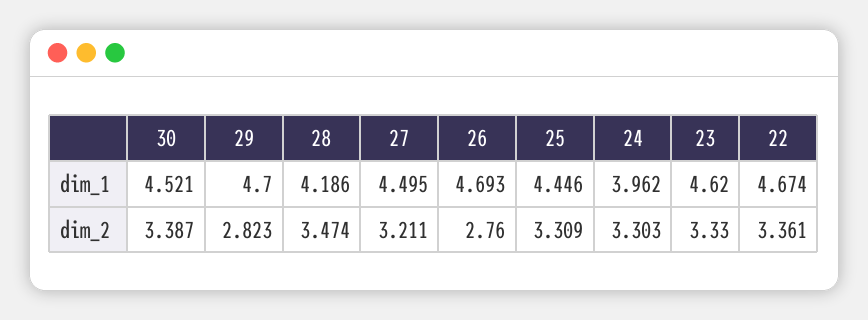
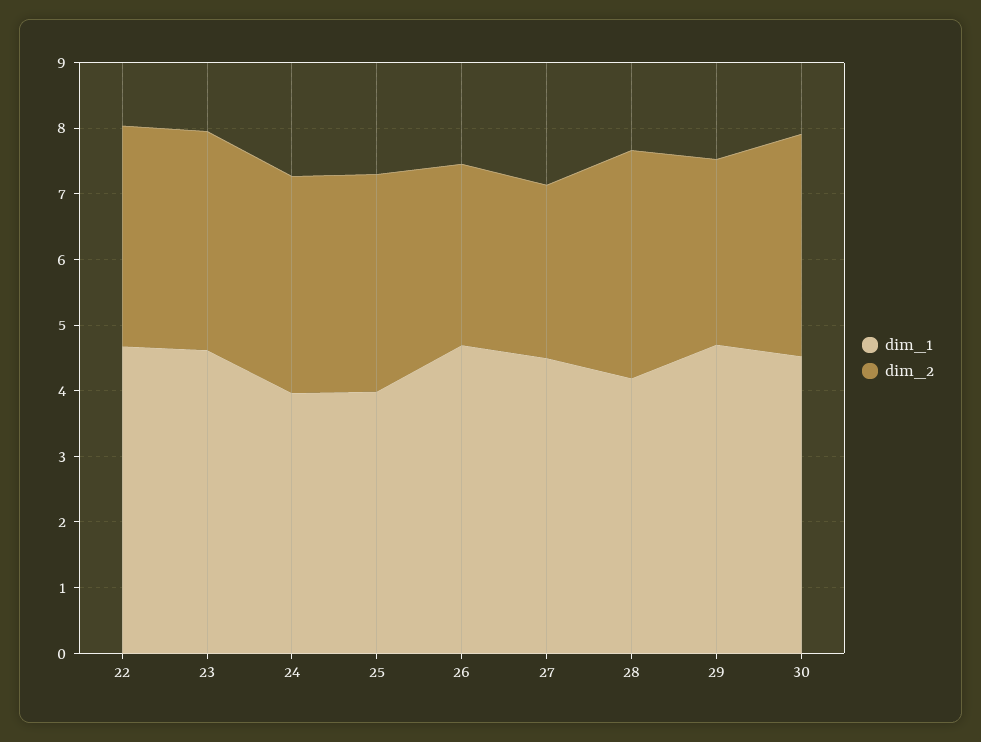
dim_1, 25: 4.446 -> 4
dim_2, 27: 3.211 -> 2.6

